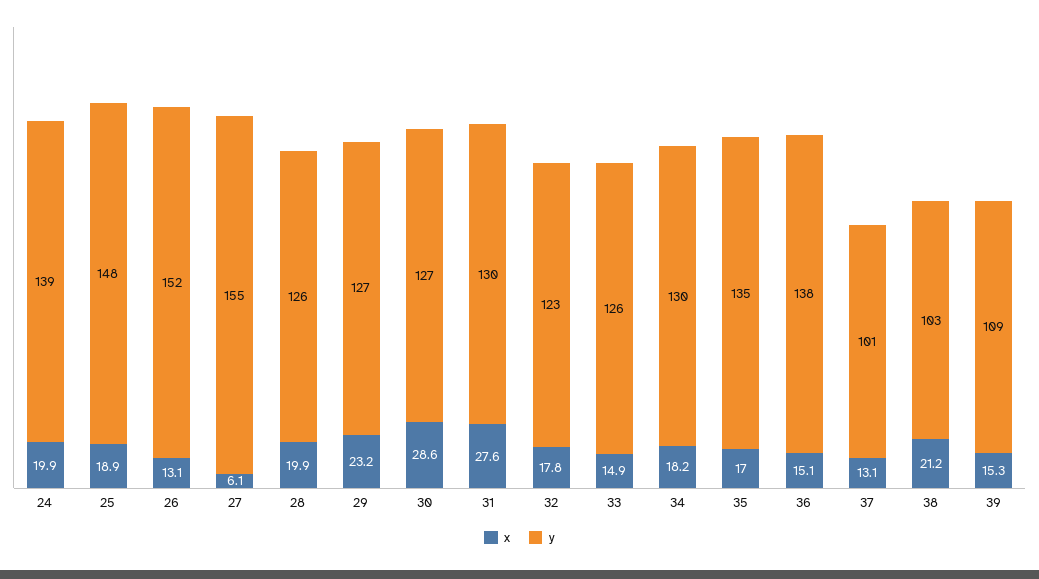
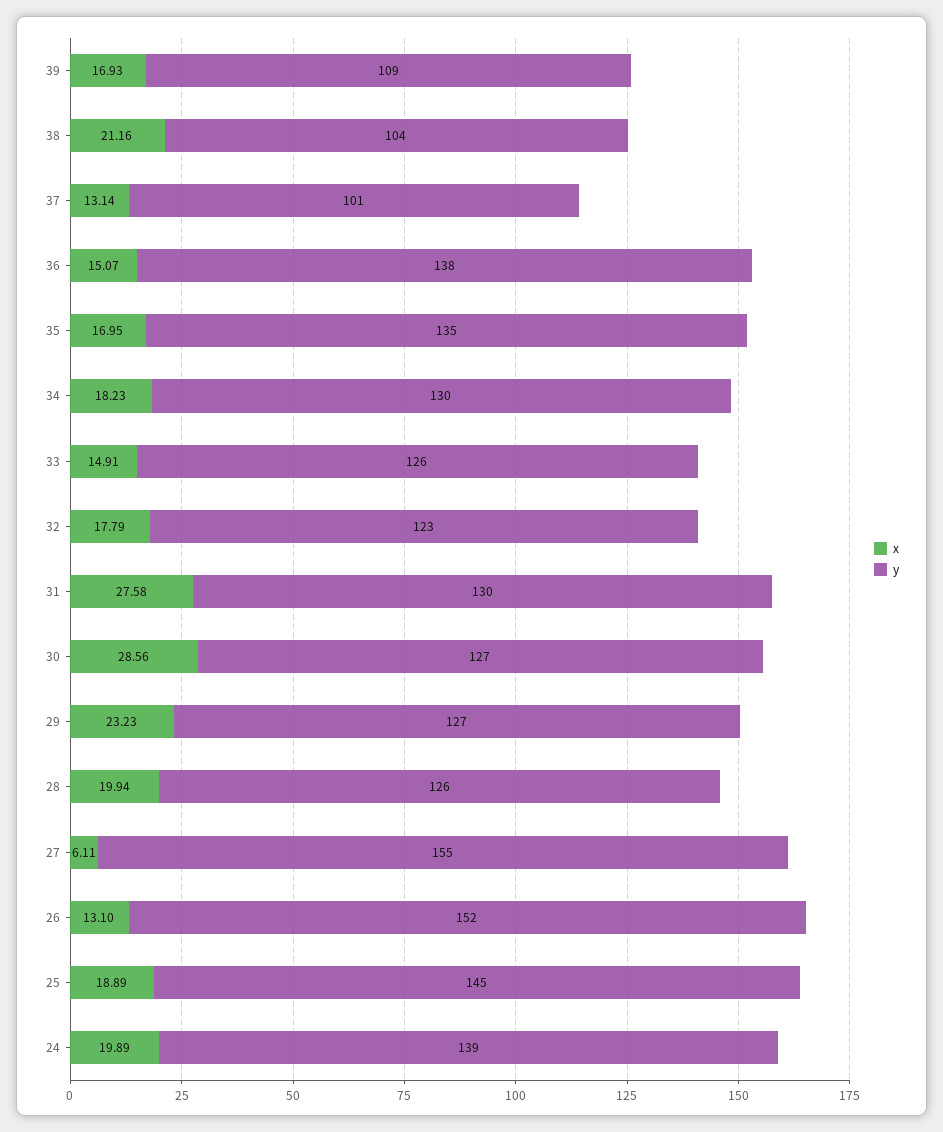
y, 25: 148 -> 145
y, 38: 103 -> 104
x, 39: 15.3 -> 16.93

